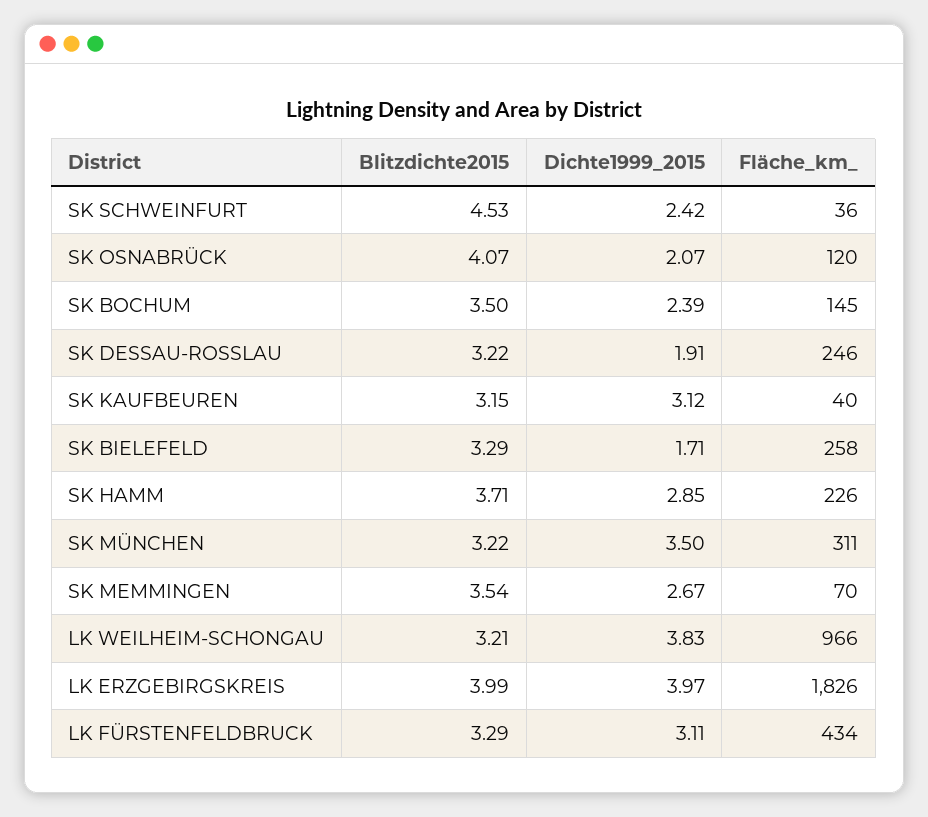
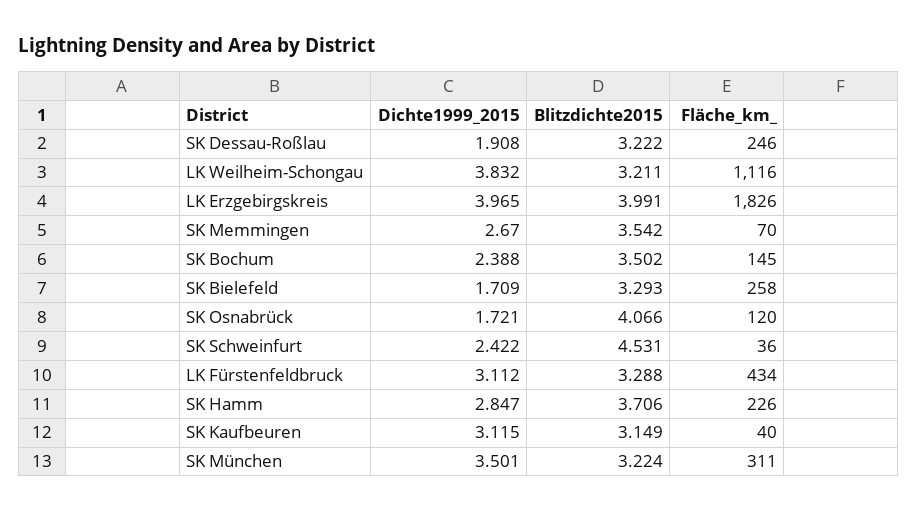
Dichte1999_2015, SK OSNABRÜCK: 2.07 -> 1.721
Fläche_km_, LK WEILHEIM-SCHONGAU: 966 -> 1116

